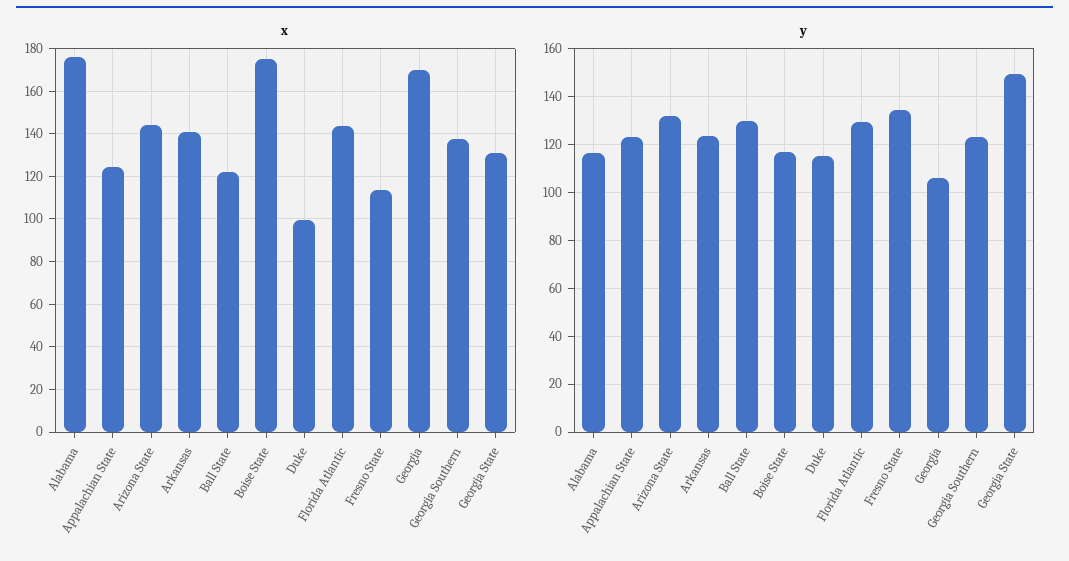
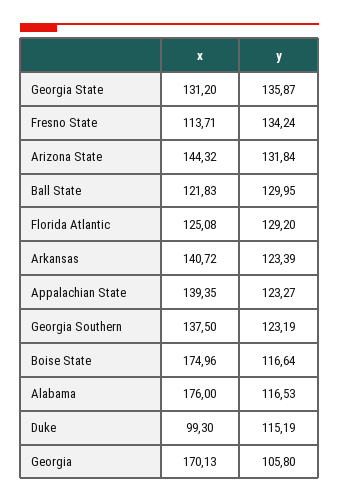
x, Appalachian State: 125 -> 139.35
x, Florida Atlantic: 145 -> 125.08
y, Georgia State: 150 -> 135.87

